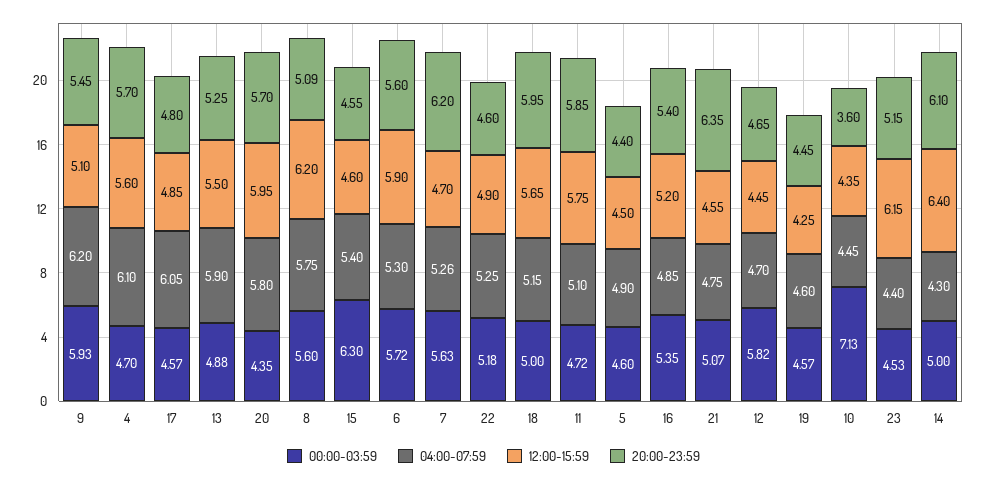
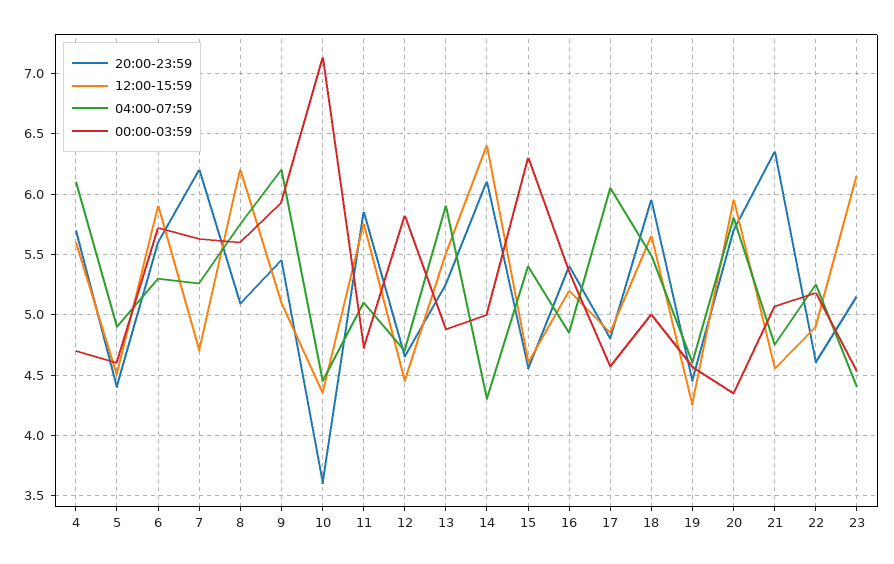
04:00-07:59, 18: 5.15 -> 5.5

